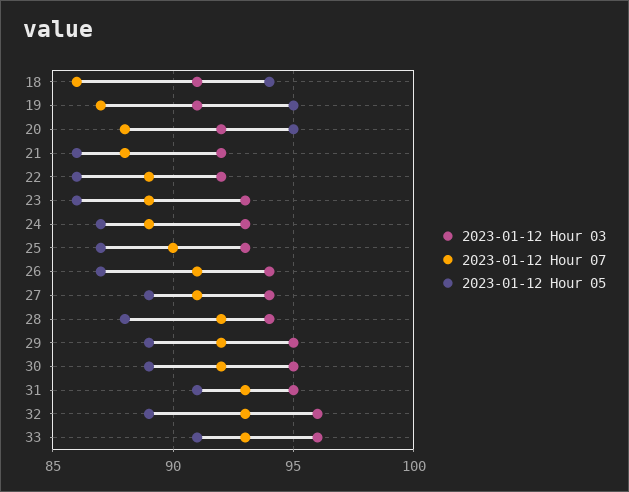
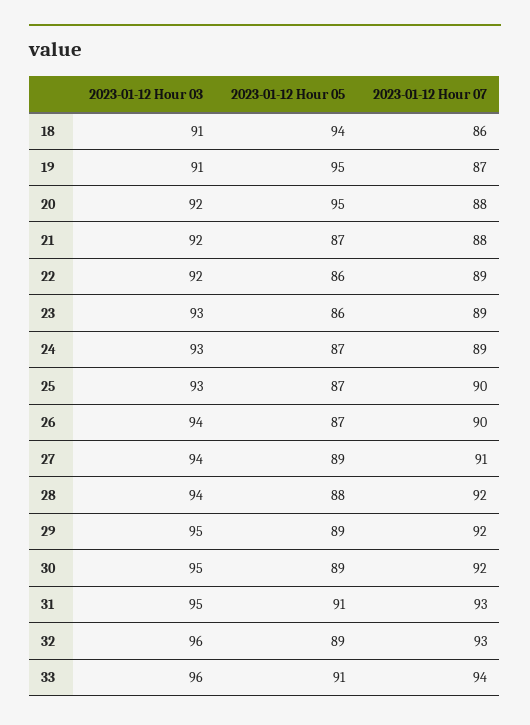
2023-01-12 Hour 05, 21: 86 -> 87
2023-01-12 Hour 07, 26: 91 -> 90
2023-01-12 Hour 07, 33: 93 -> 94

